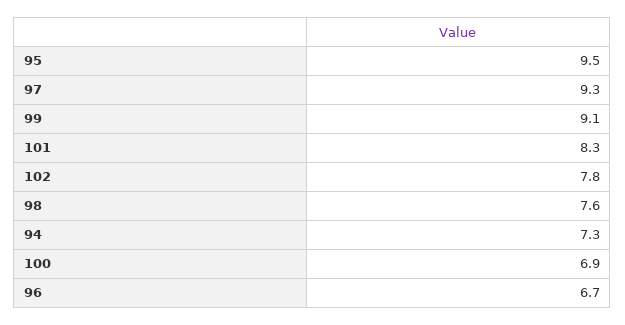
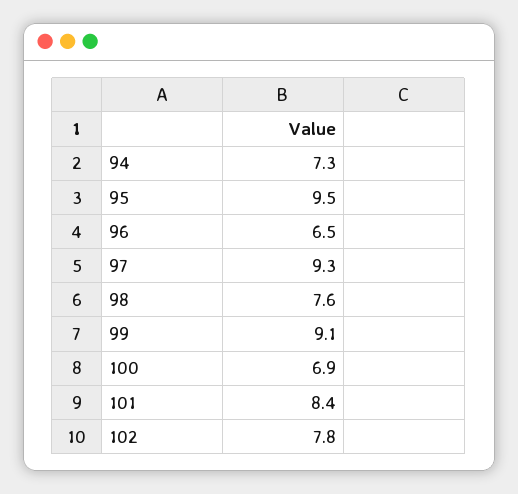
101: 8.3 -> 8.4
96: 6.7 -> 6.5

